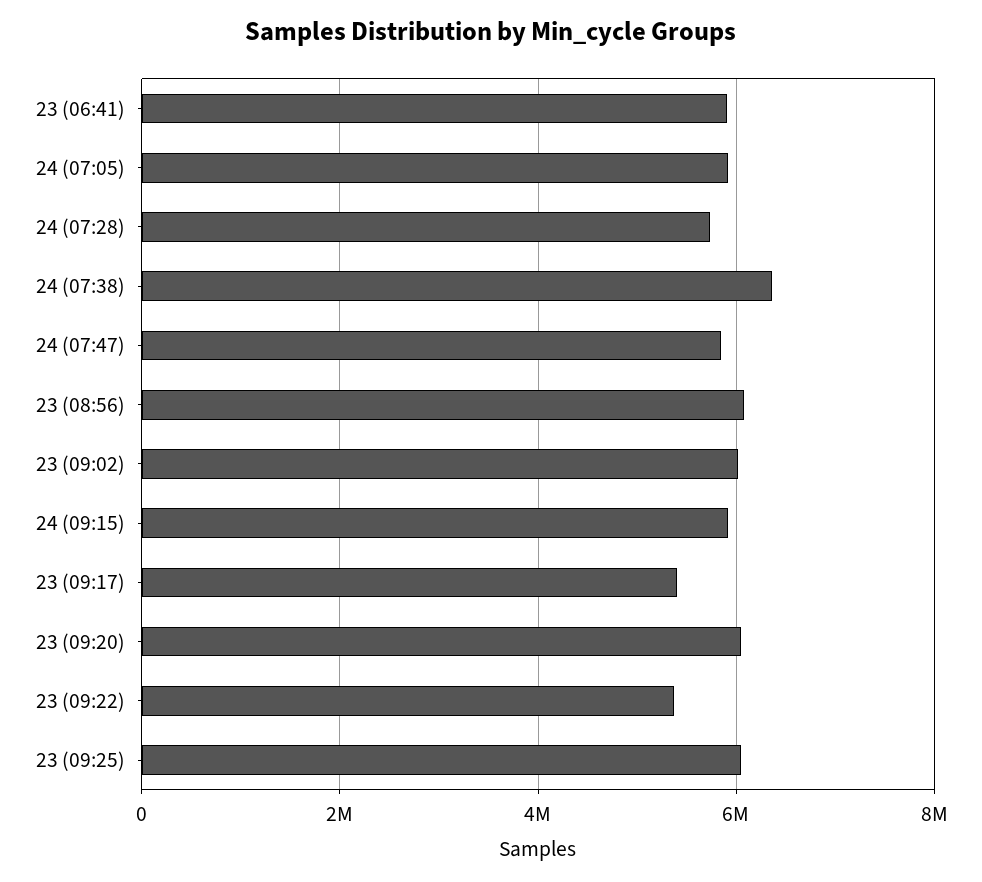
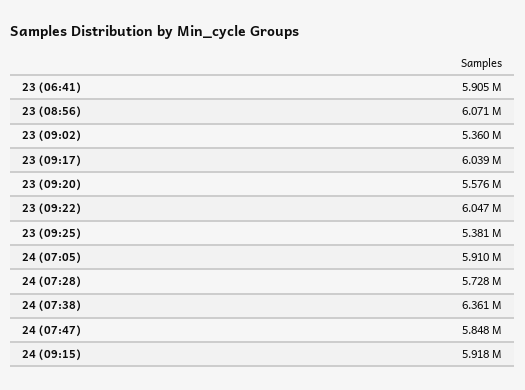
23 (09:02): 6000000 -> 5360000
23 (09:17): 5400000 -> 6039000
23 (09:20): 6000000 -> 5576000
23 (09:22): 5400000 -> 6047000
23 (09:25): 6000000 -> 5381000

